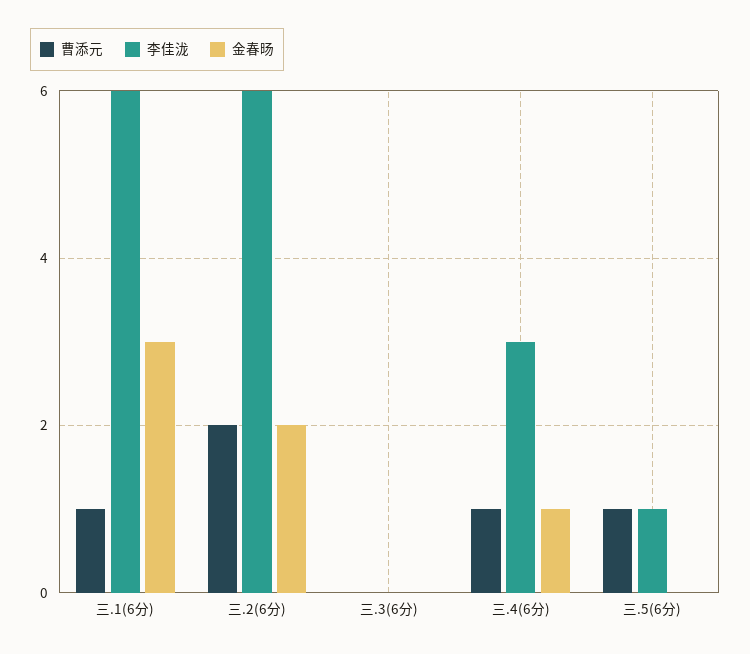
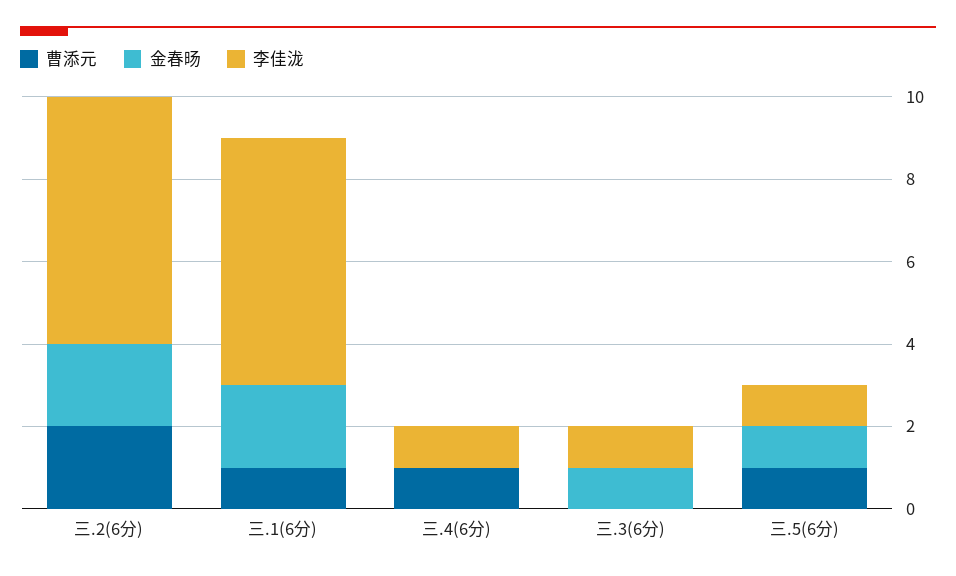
金春旸, 三.1(6分): 3 -> 2
李佳泷, 三.3(6分): 0 -> 1
金春旸, 三.3(6分): 0 -> 1
李佳泷, 三.4(6分): 3 -> 1
金春旸, 三.4(6分): 1 -> 0
金春旸, 三.5(6分): 0 -> 1

